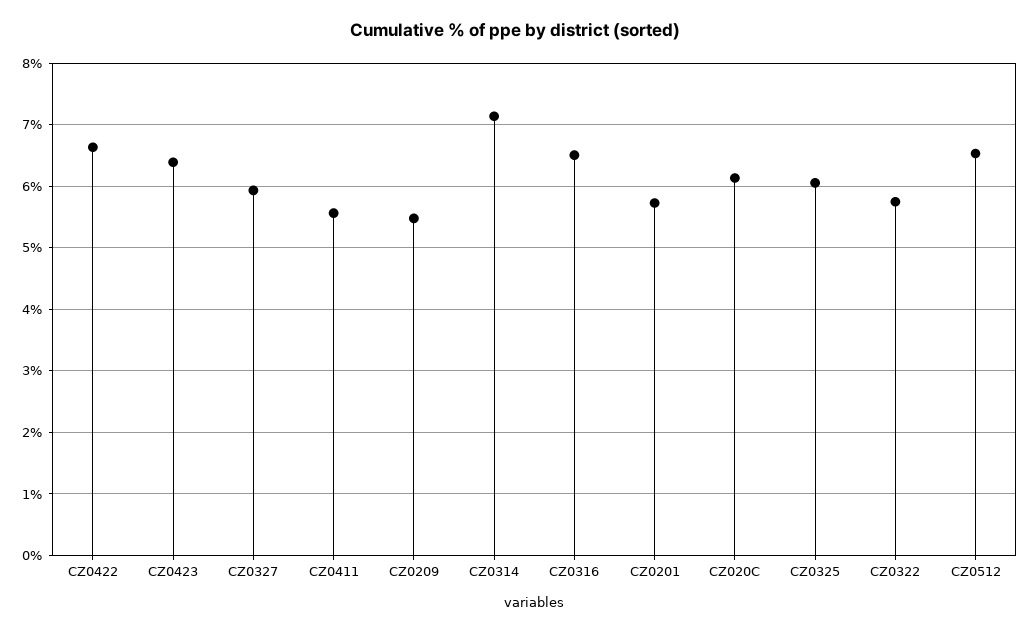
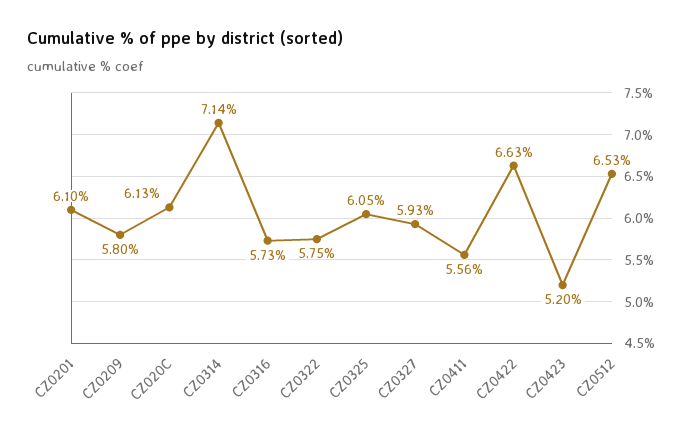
CZ0423: 6.4 -> 5.2
CZ0209: 5.5 -> 5.8
CZ0316: 6.5 -> 5.73
CZ0201: 5.7 -> 6.1

